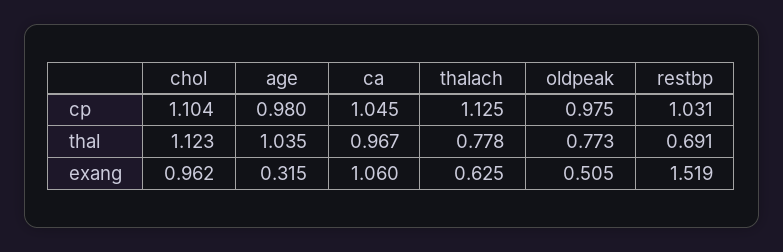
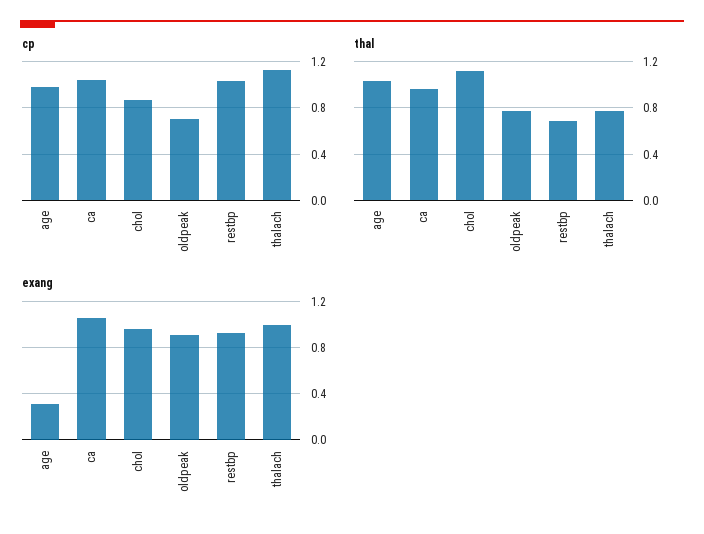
cp, chol: 1.104 -> 0.9
cp, oldpeak: 0.975 -> 0.7
exang, thalach: 0.625 -> 1
exang, oldpeak: 0.505 -> 0.9
exang, restbp: 1.519 -> 0.9

